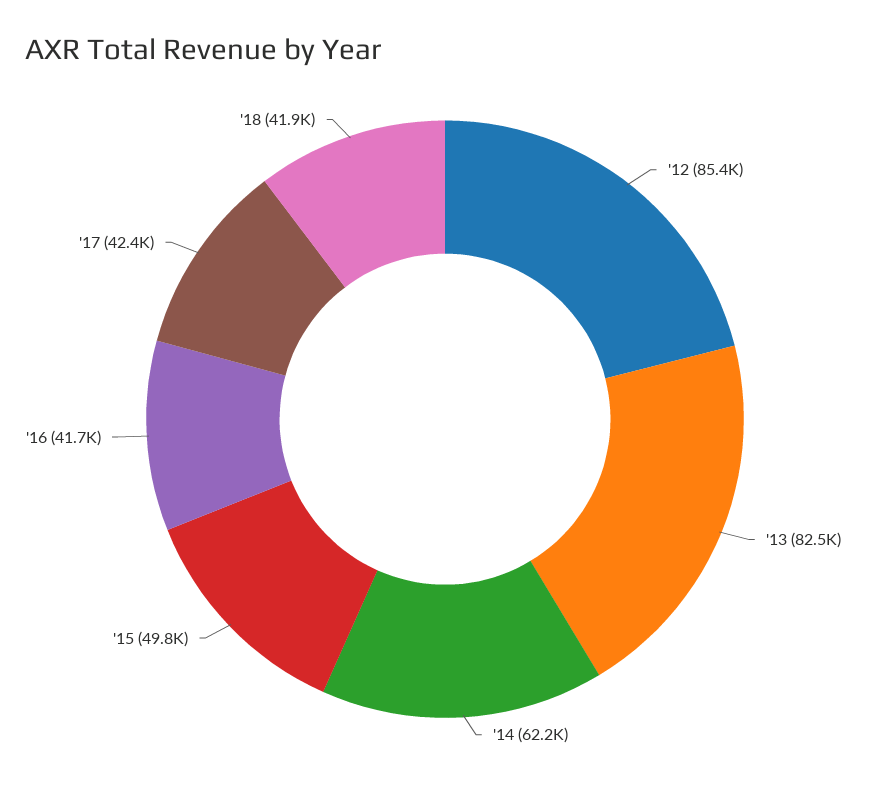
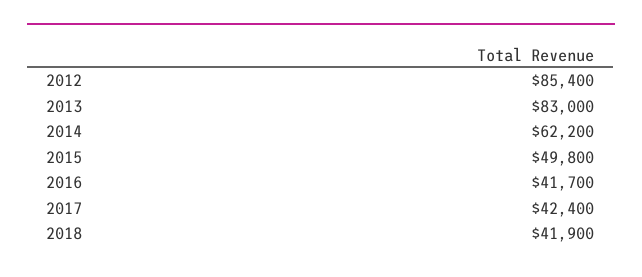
'13: 82500 -> 83000

